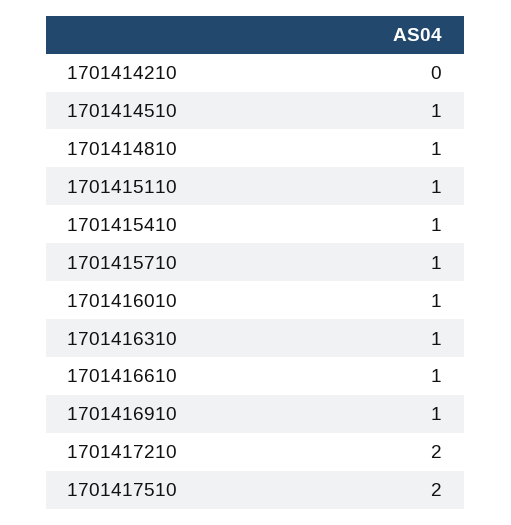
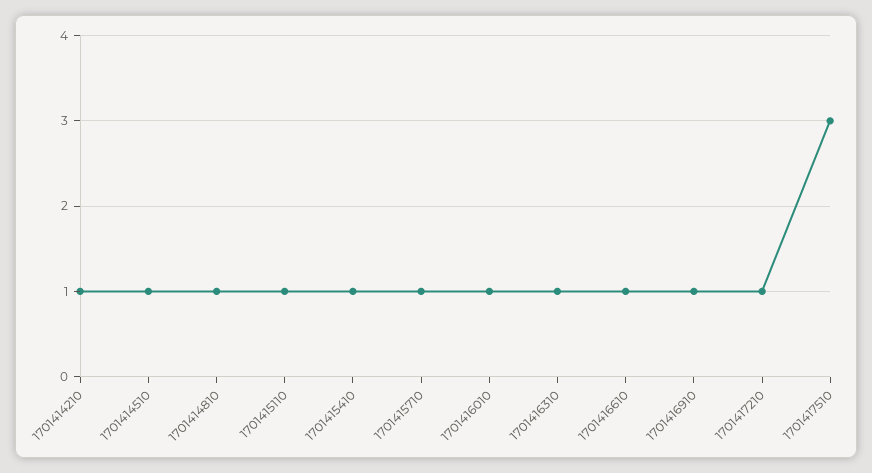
1701414210: 0 -> 1
1701417210: 2 -> 1
1701417510: 2 -> 3

